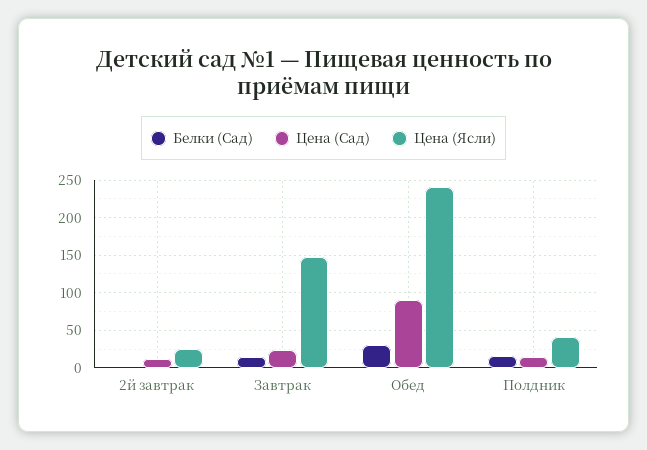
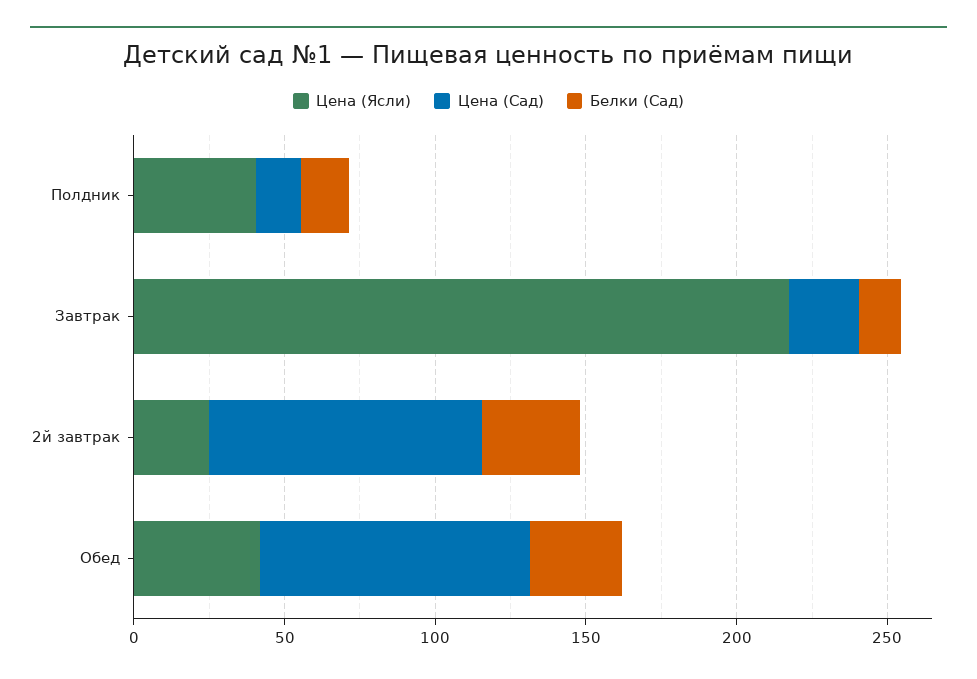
Белки (Сад), 2й завтрак: 0 -> 30
Цена (Сад), 2й завтрак: 10 -> 90
Цена (Ясли), Завтрак: 150 -> 220
Цена (Ясли), Обед: 240 -> 40

